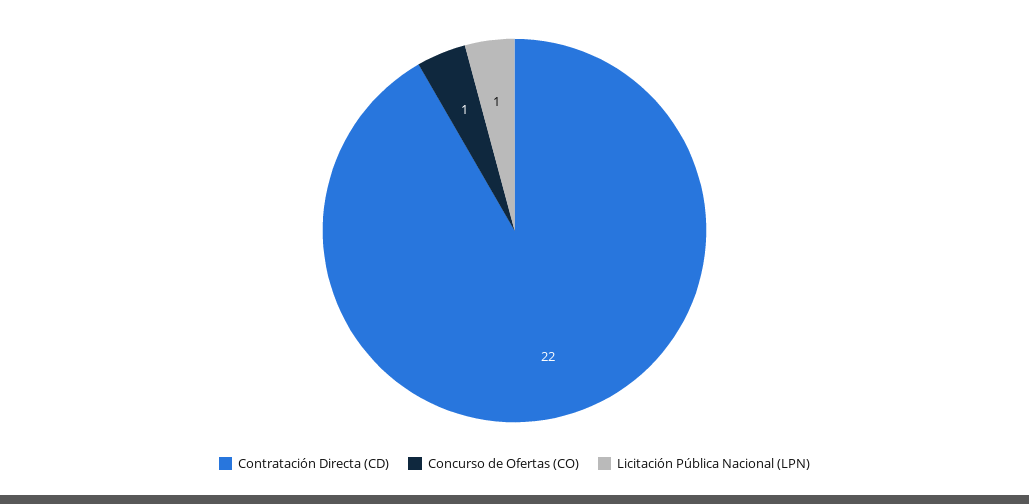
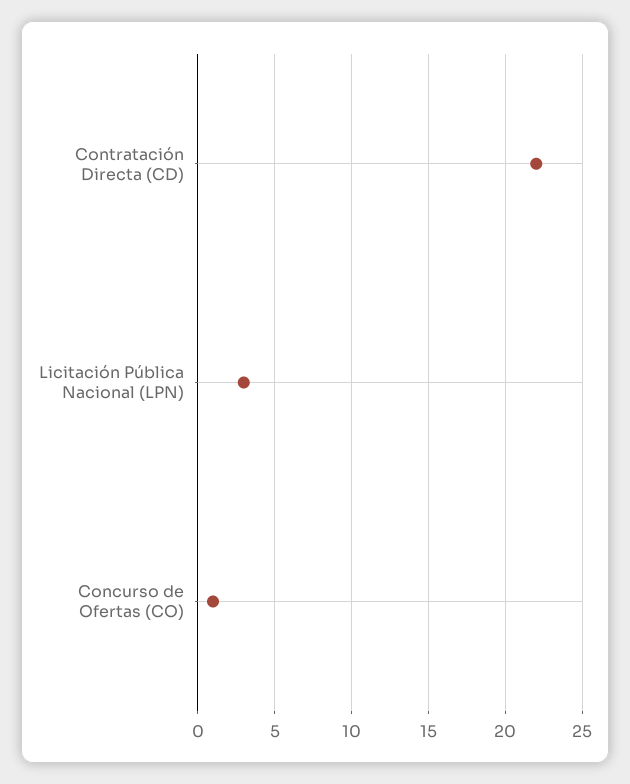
Licitación Pública Nacional (LPN): 1 -> 3

